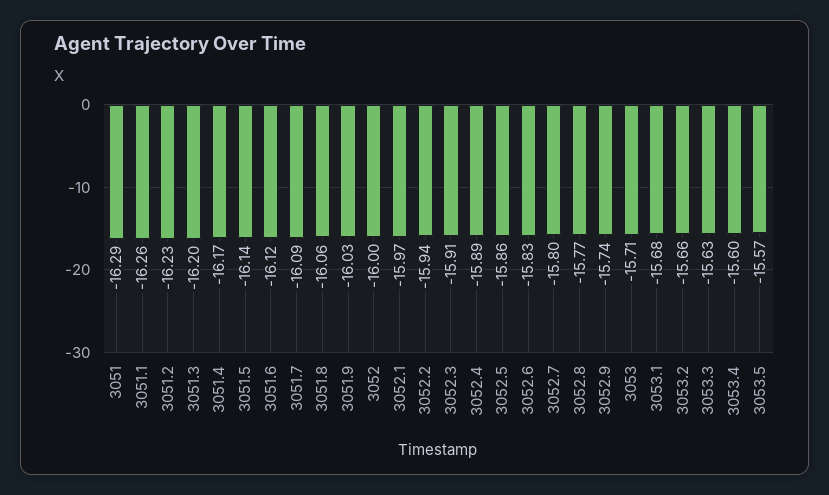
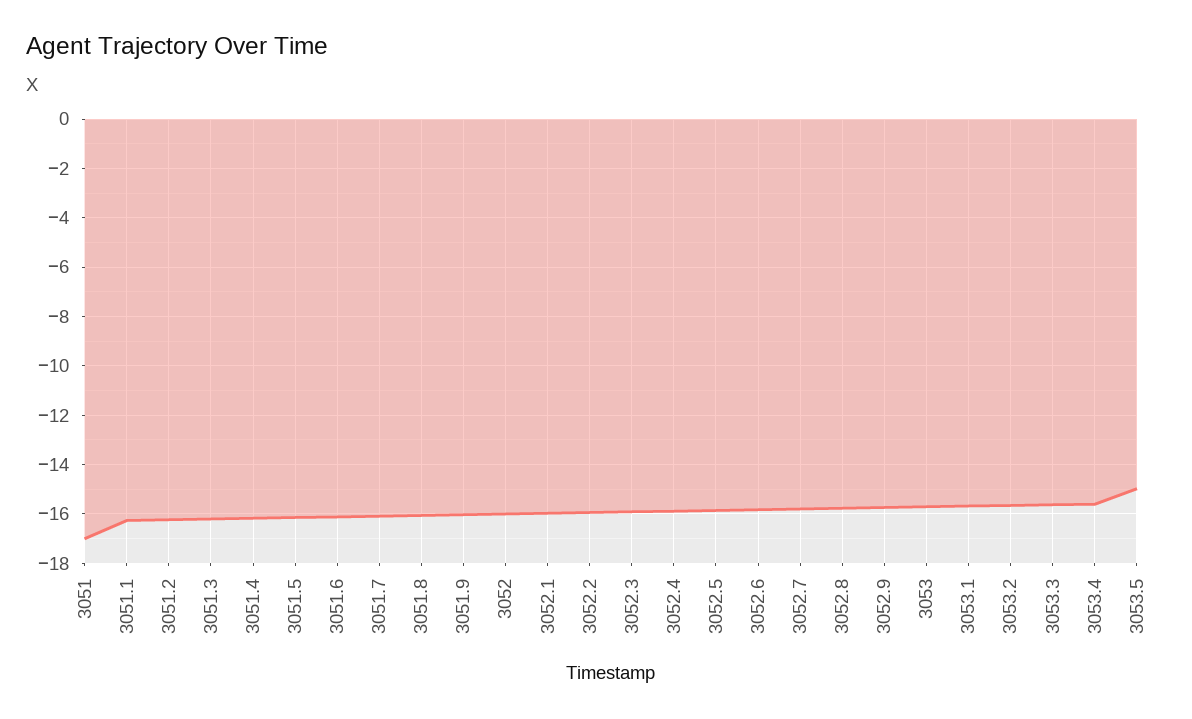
3051: -16.29 -> -17
3053.5: -15.57 -> -15

